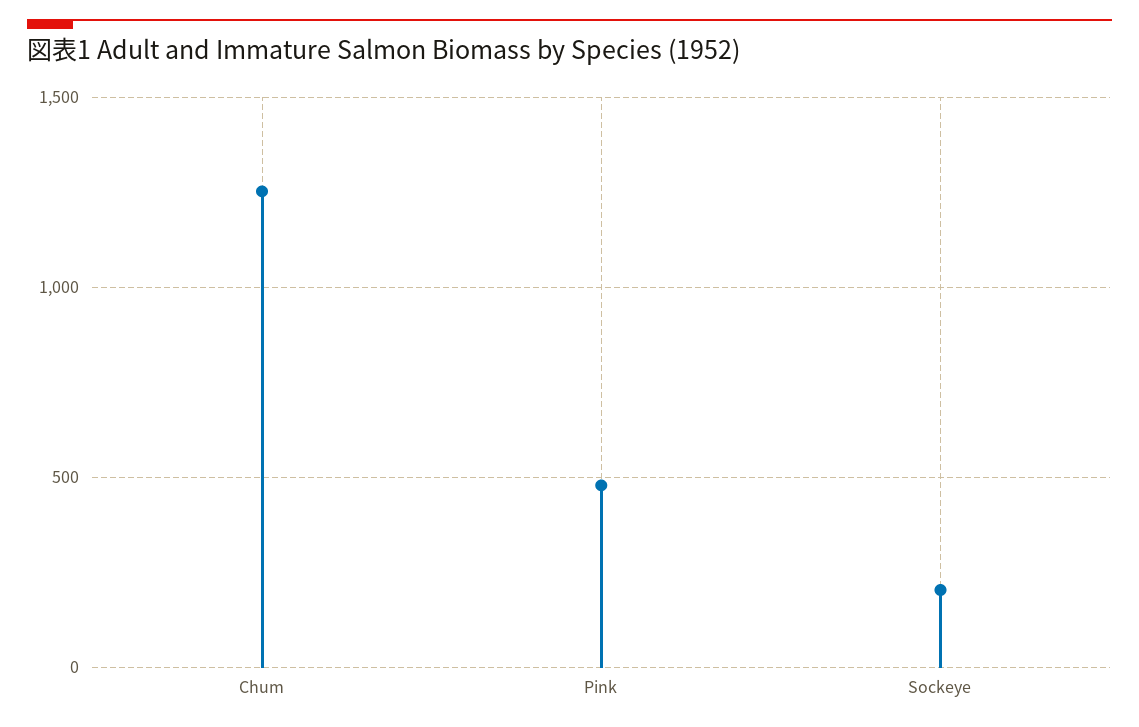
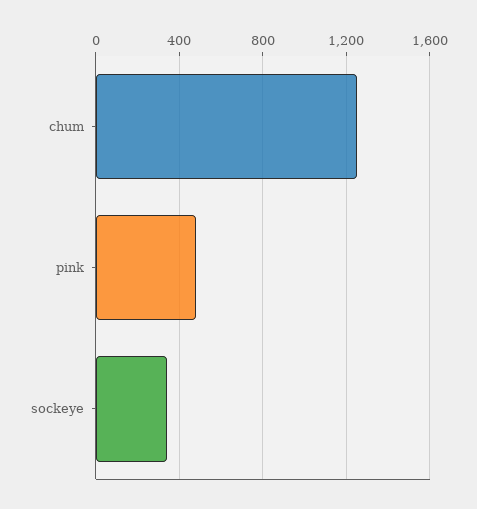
Sockeye: 200 -> 350

